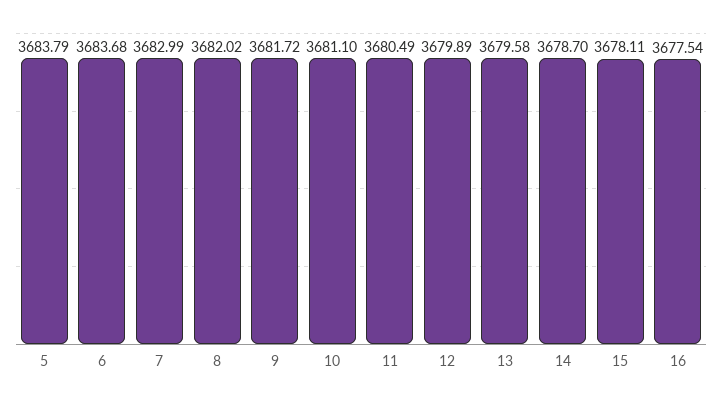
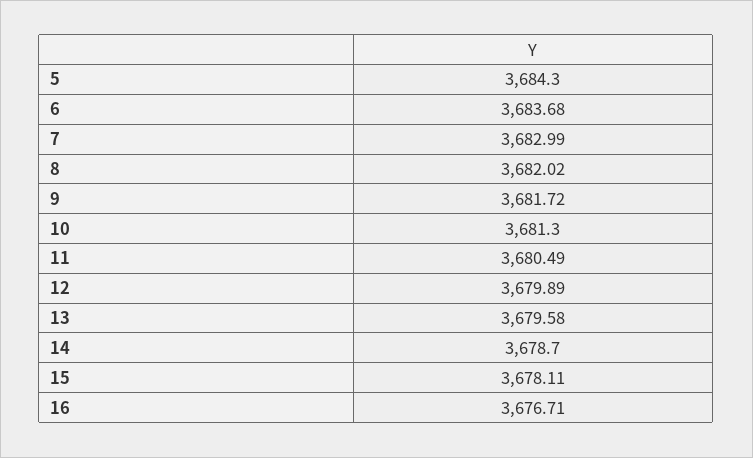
5: 3683.79 -> 3684.3
10: 3681.1 -> 3681.3
16: 3677.54 -> 3676.71

